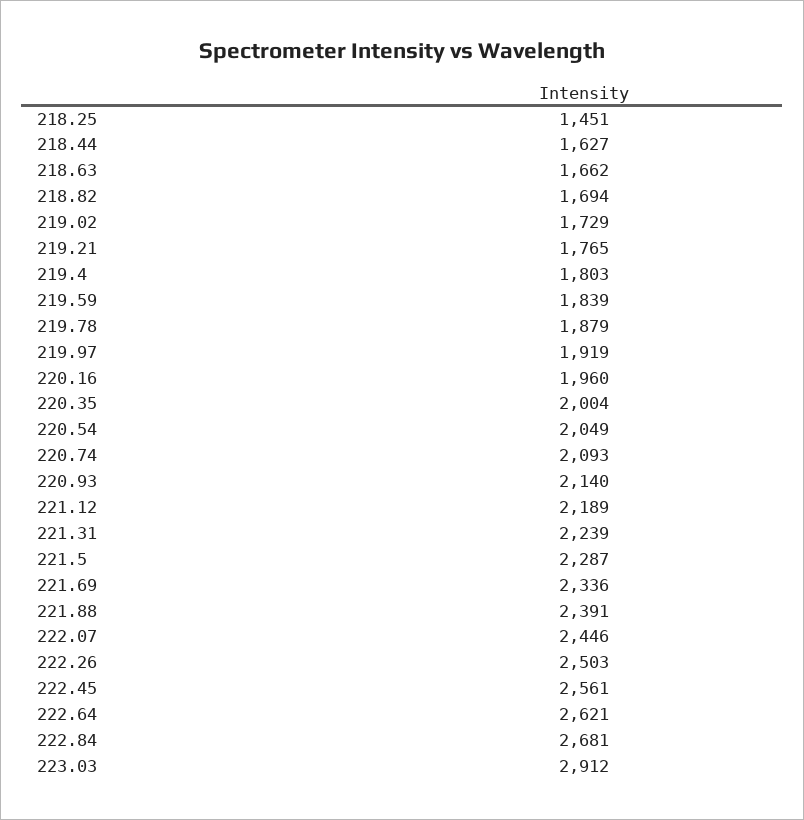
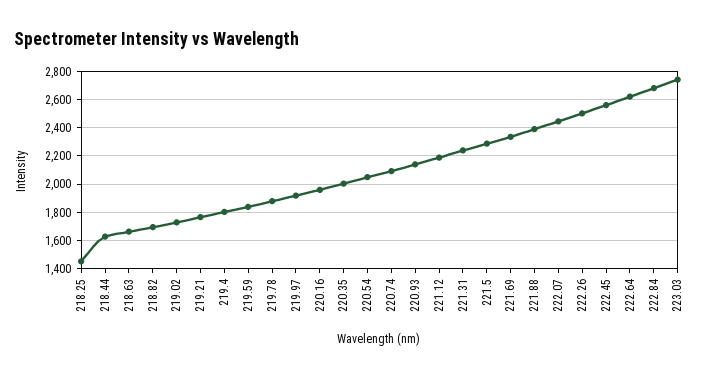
223.03: 2912 -> 2750

